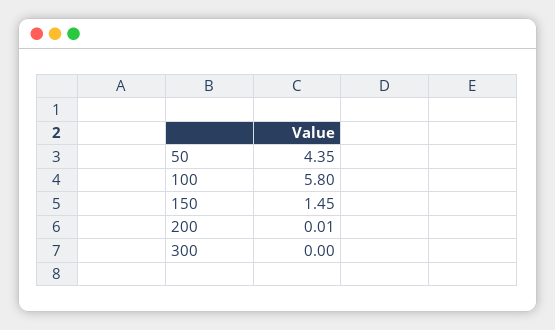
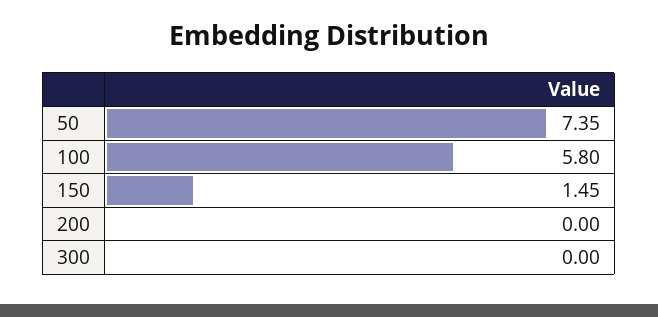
50: 4.35 -> 7.35
200: 0.01 -> 0

